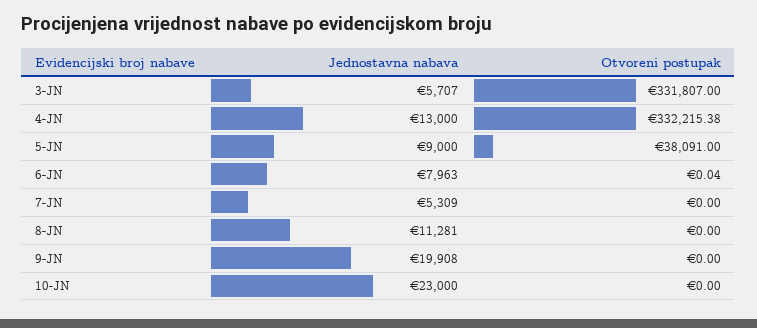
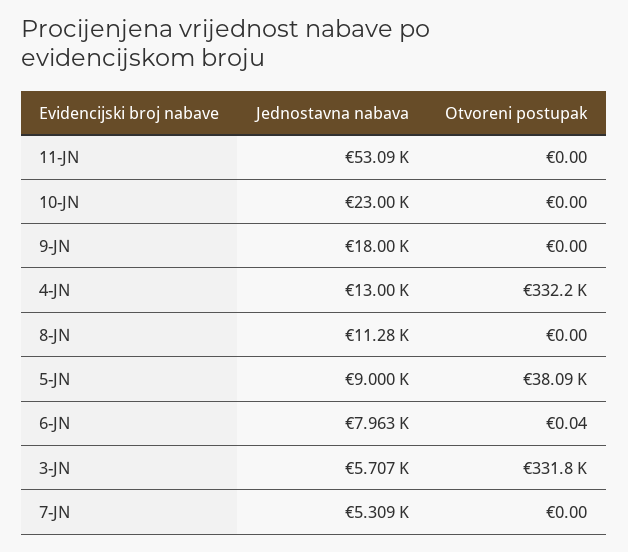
Jednostavna nabava, 9-JN: 19908 -> 18000
Jednostavna nabava, 11-JN: none -> 53090
Otvoreni postupak, 11-JN: none -> 0

